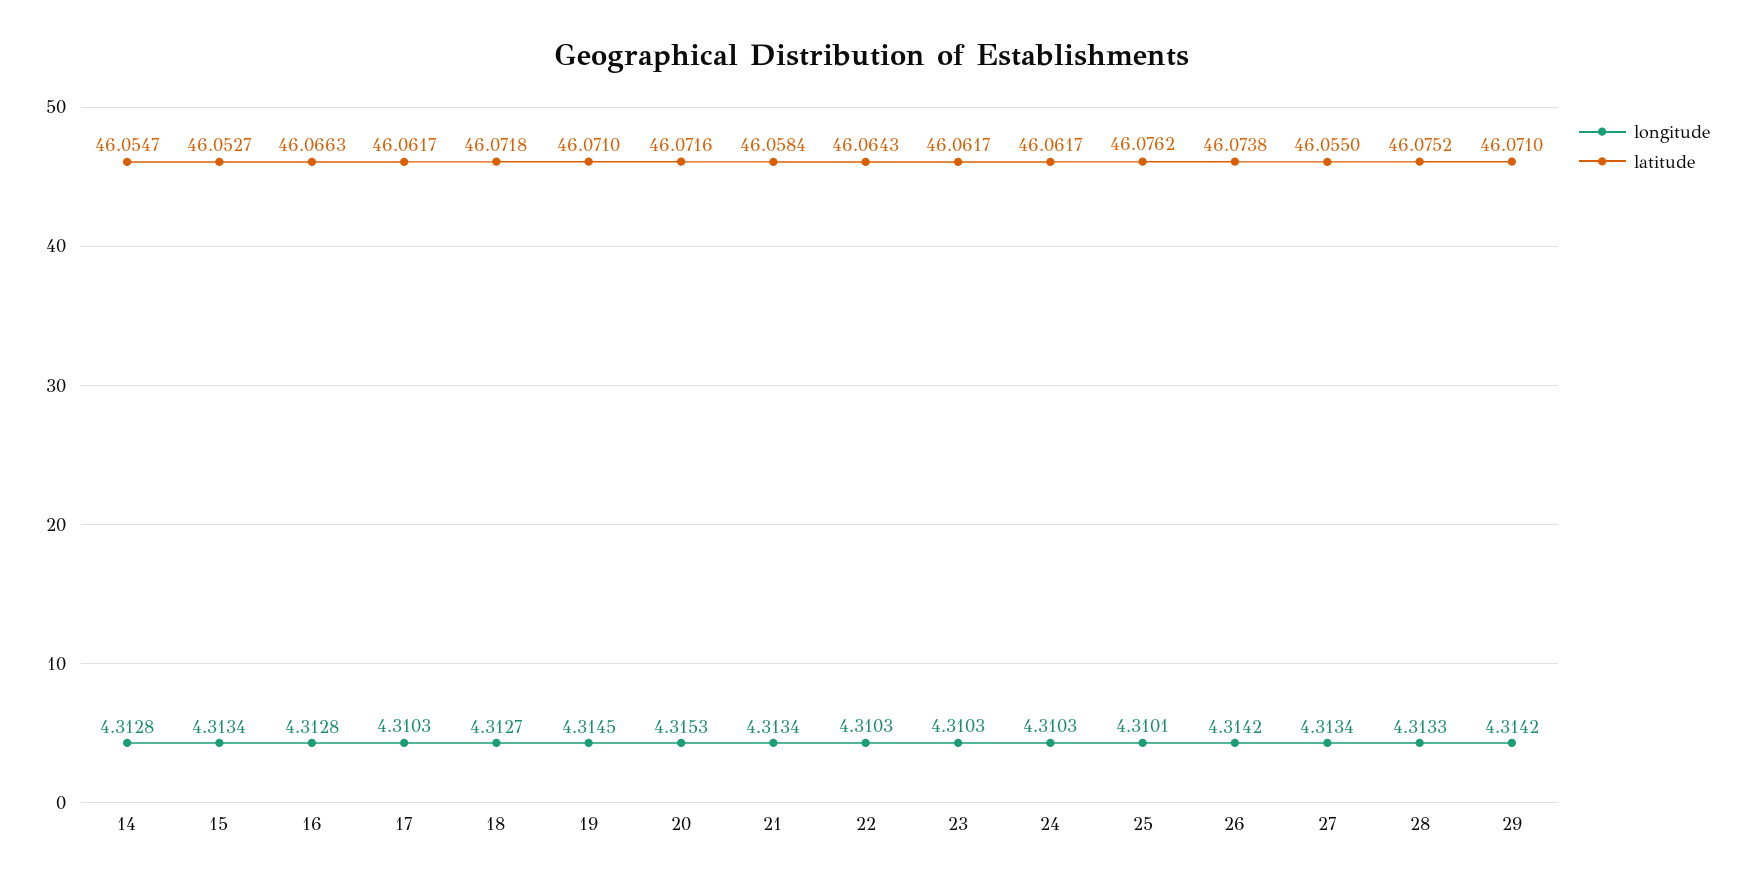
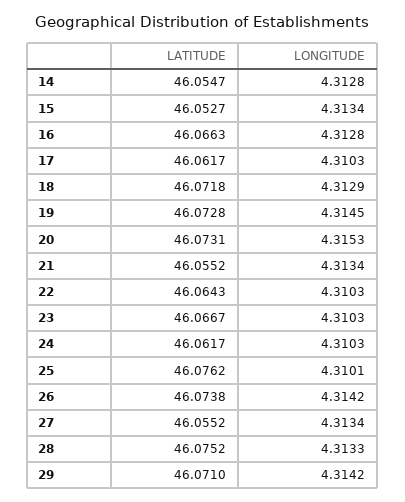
longitude, 18: 4.3127 -> 4.3129
latitude, 19: 46.071 -> 46.0728
latitude, 20: 46.0716 -> 46.0731
latitude, 21: 46.0584 -> 46.0552
latitude, 23: 46.0617 -> 46.0667
latitude, 27: 46.055 -> 46.0552

